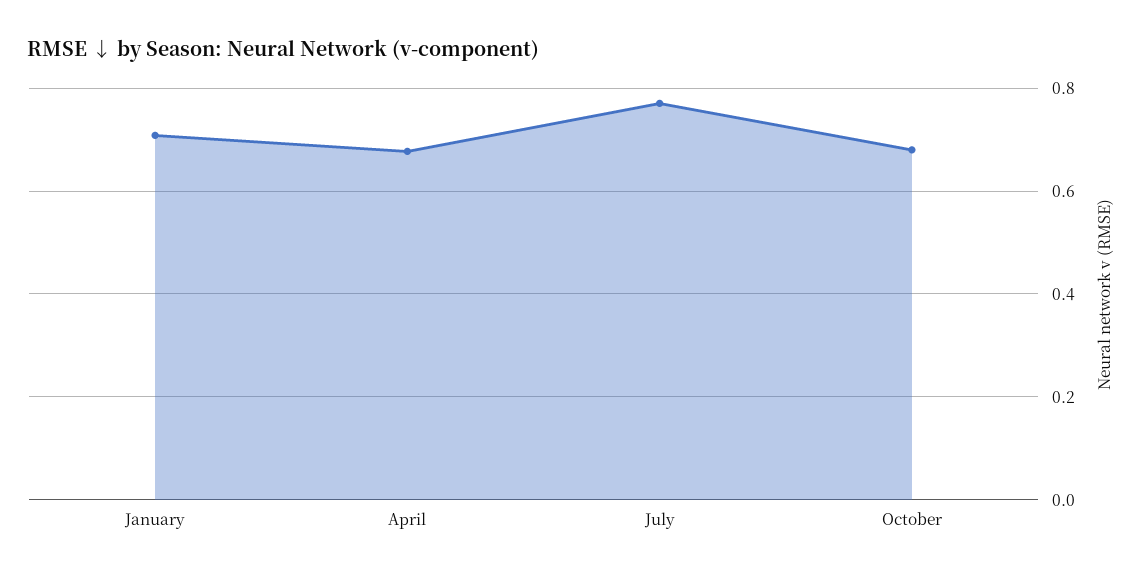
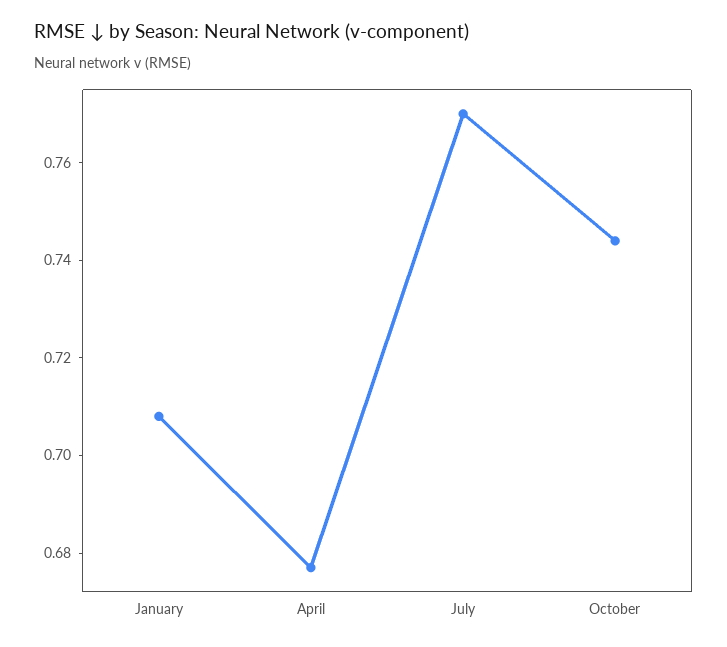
October: 0.68 -> 0.745

